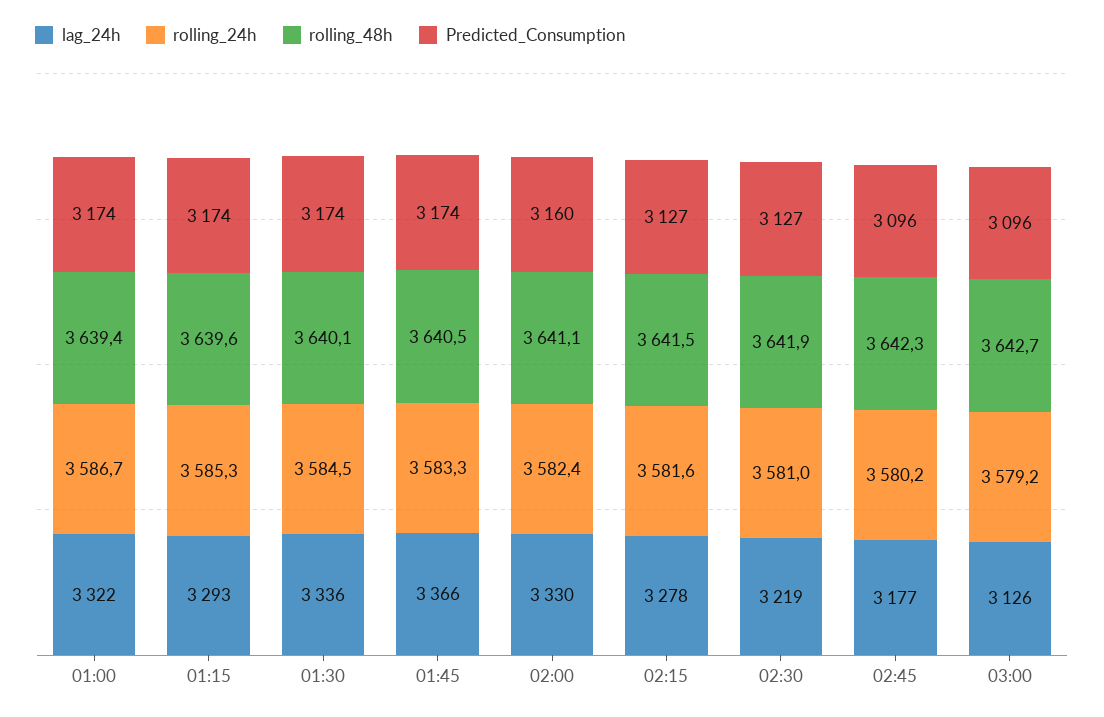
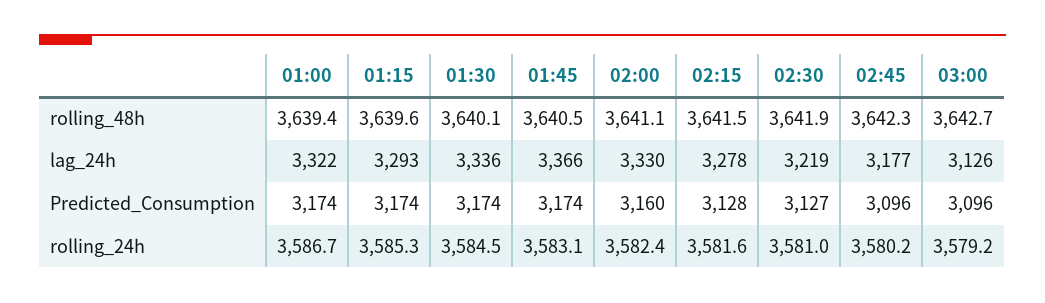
rolling_24h, 01:45: 3583.3 -> 3583.1
Predicted_Consumption, 02:15: 3127 -> 3128

